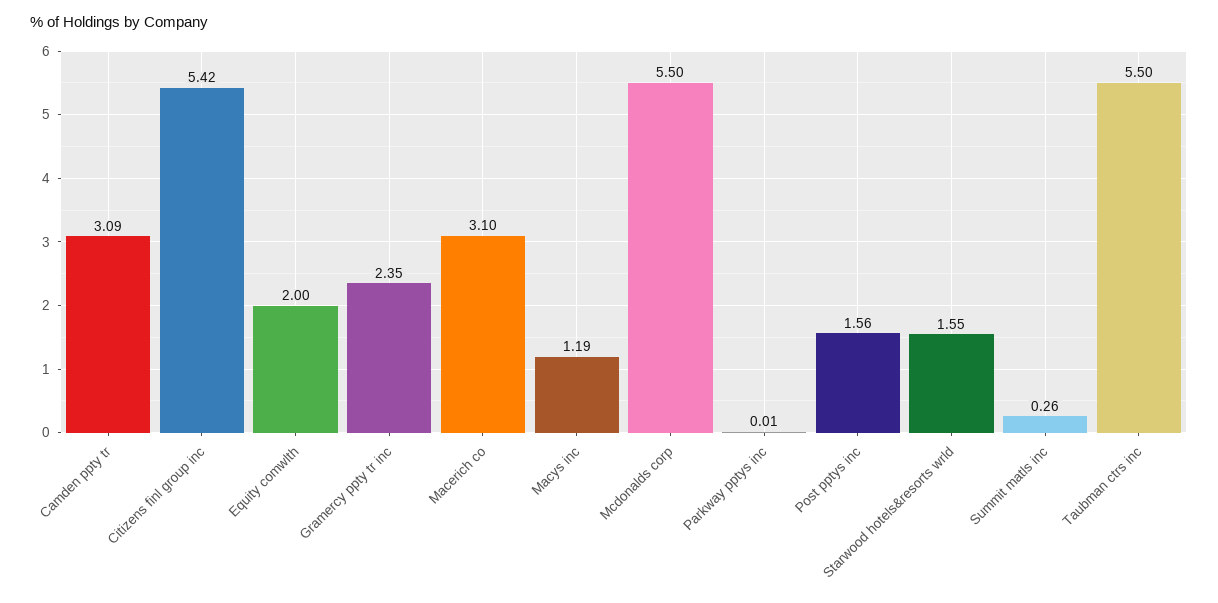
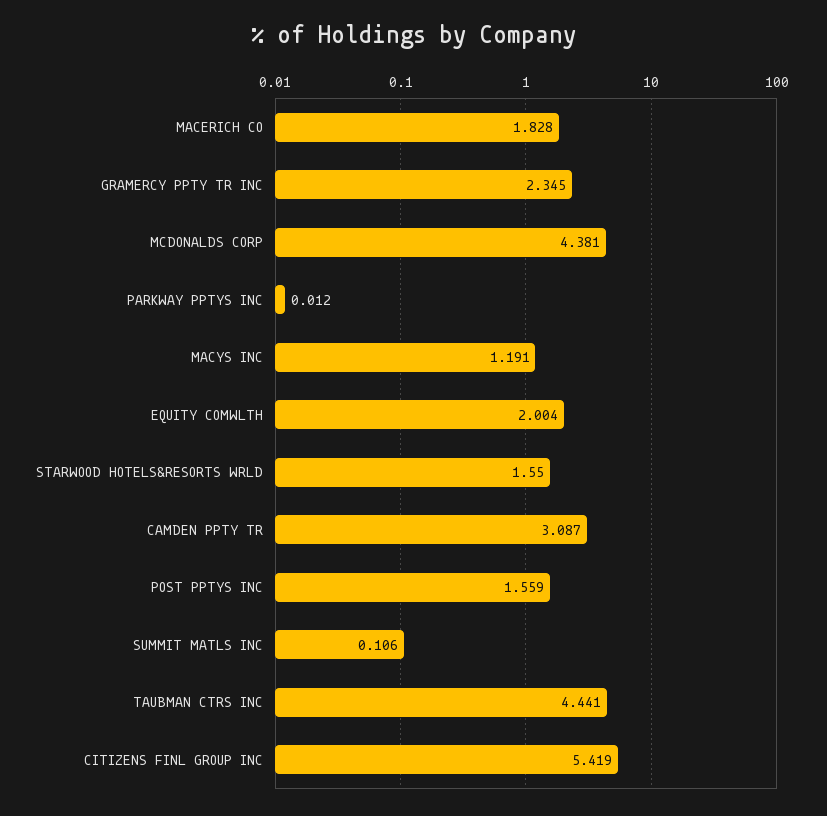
Macerich co: 3.1 -> 1.828
Mcdonalds corp: 5.5 -> 4.381
Summit matls inc: 0.26 -> 0.106
Taubman ctrs inc: 5.5 -> 4.441

